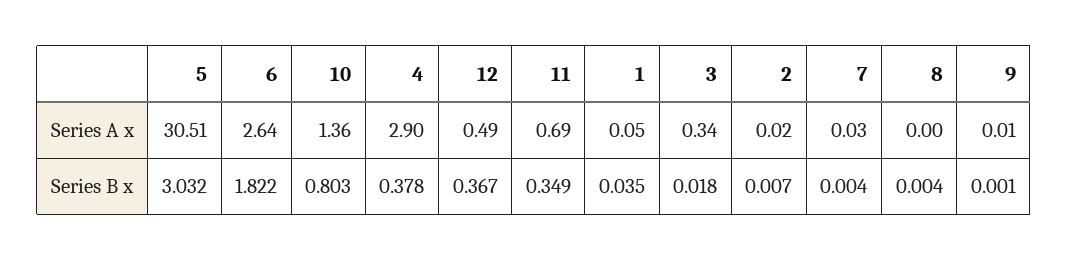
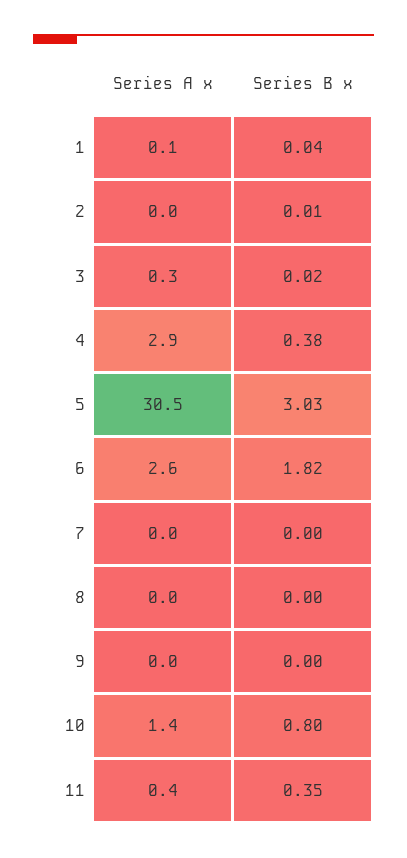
12, Series A x: 0.49 -> none
11, Series A x: 0.69 -> 0.4
12, Series B x: 0.367 -> none

